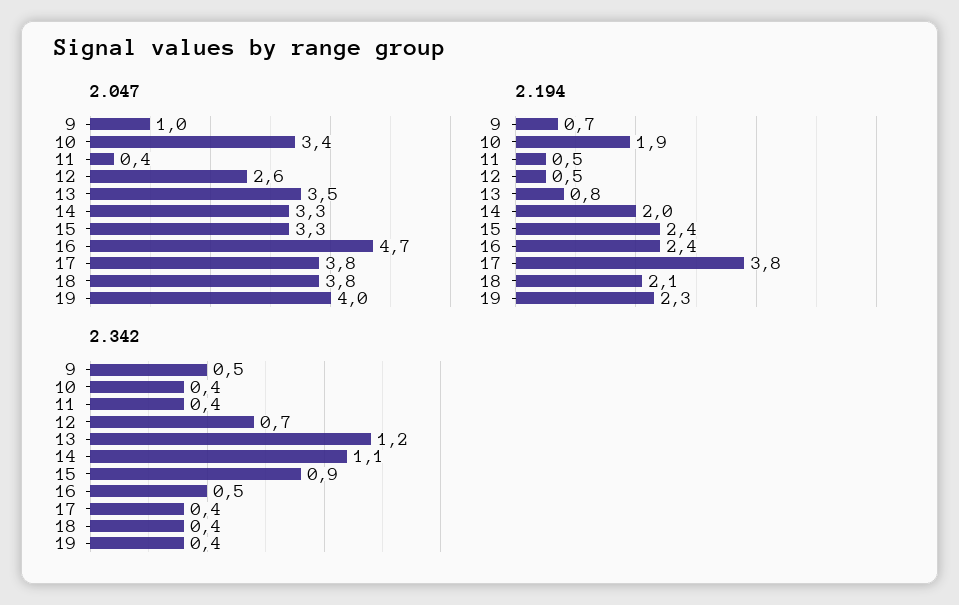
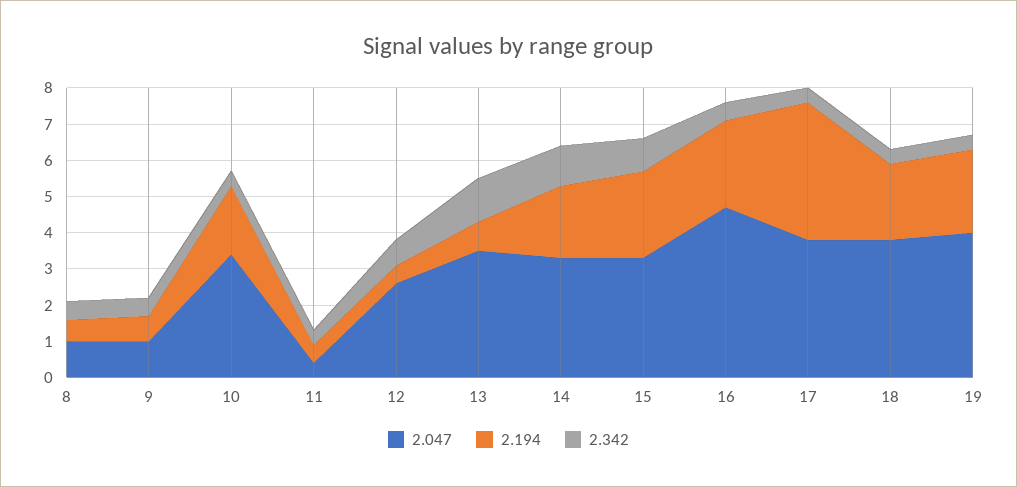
2.047, 8: none -> 1
2.194, 8: none -> 0.5
2.342, 8: none -> 0.5

